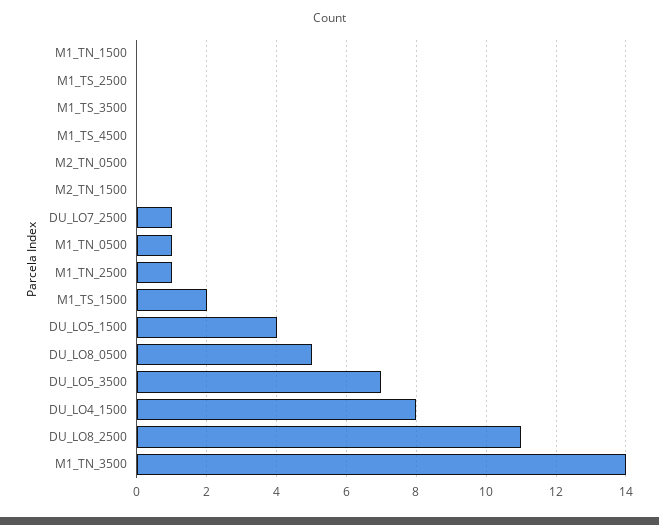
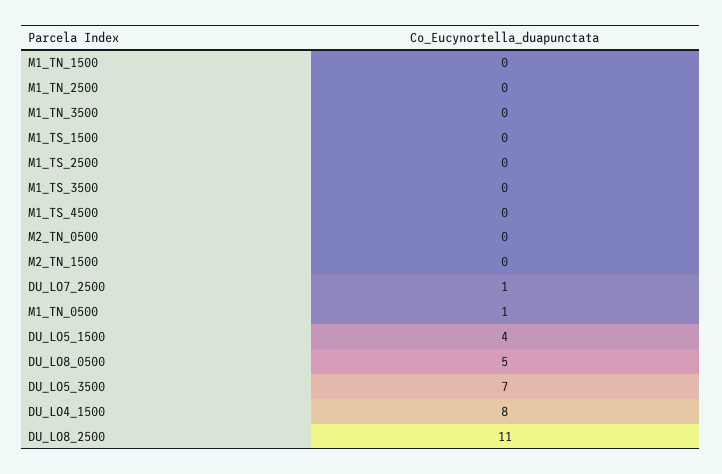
M1_TN_2500: 1 -> 0
M1_TS_1500: 2 -> 0
M1_TN_3500: 14 -> 0

